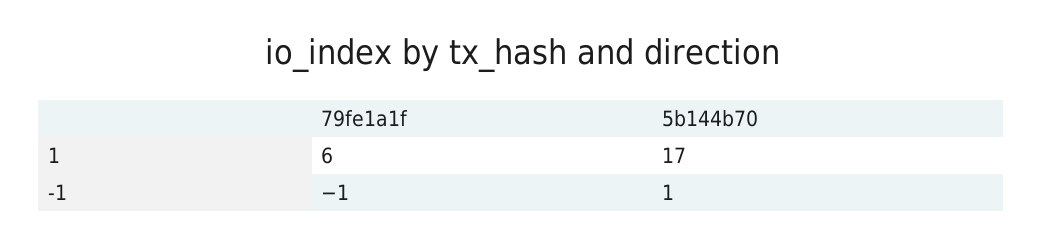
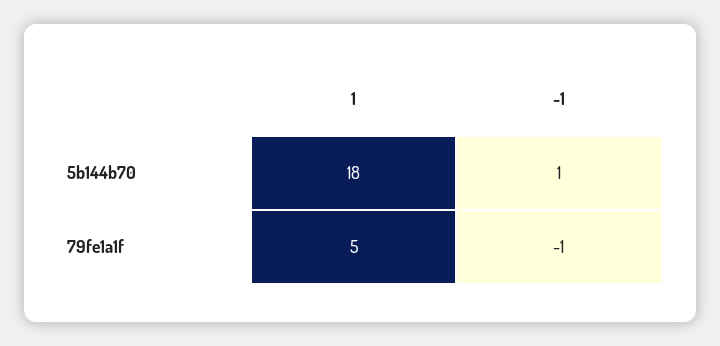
79fe1a1f, 1: 6 -> 5
5b144b70, 1: 17 -> 18

